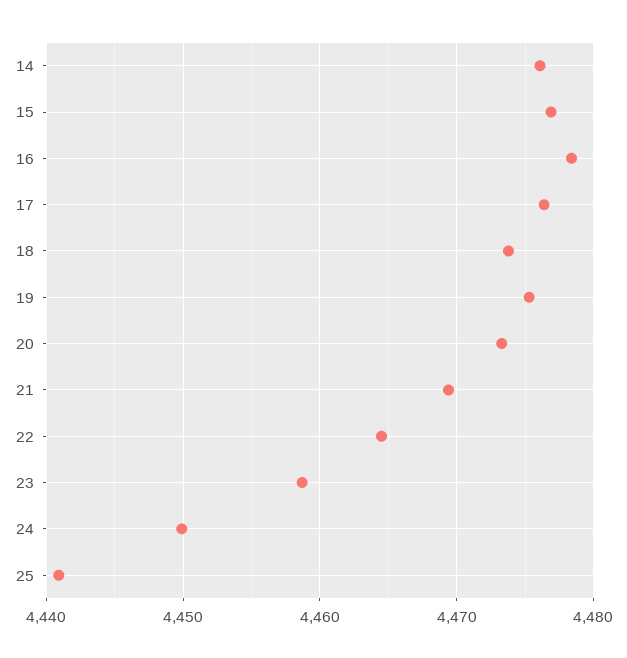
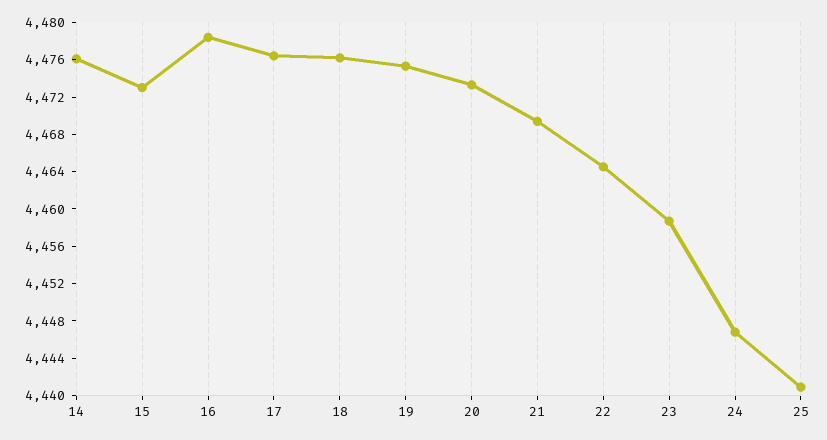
15: 4477 -> 4473
18: 4474 -> 4476
24: 4450 -> 4447

